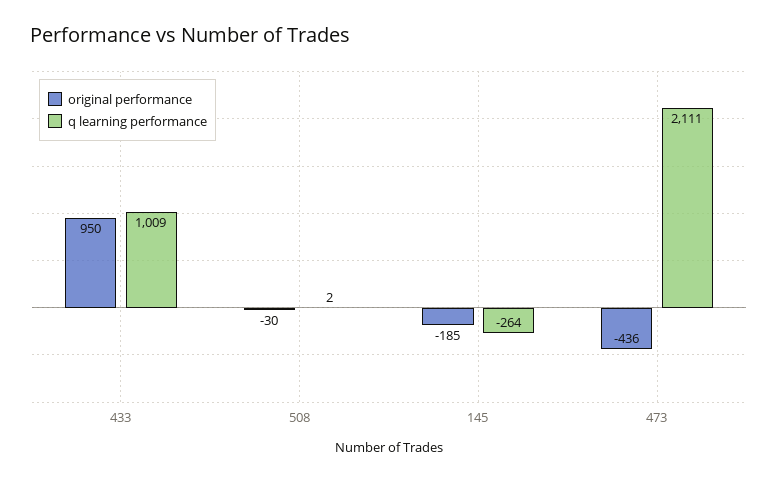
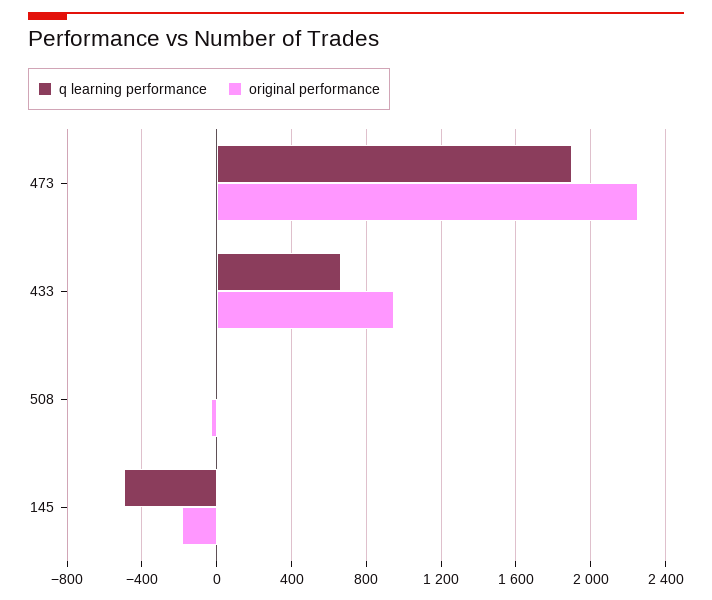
q learning performance, 433: 1009 -> 650
q learning performance, 145: -264 -> -500
original performance, 473: -436 -> 2250
q learning performance, 473: 2111 -> 1900

